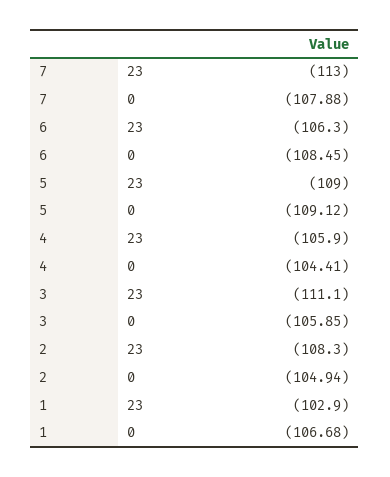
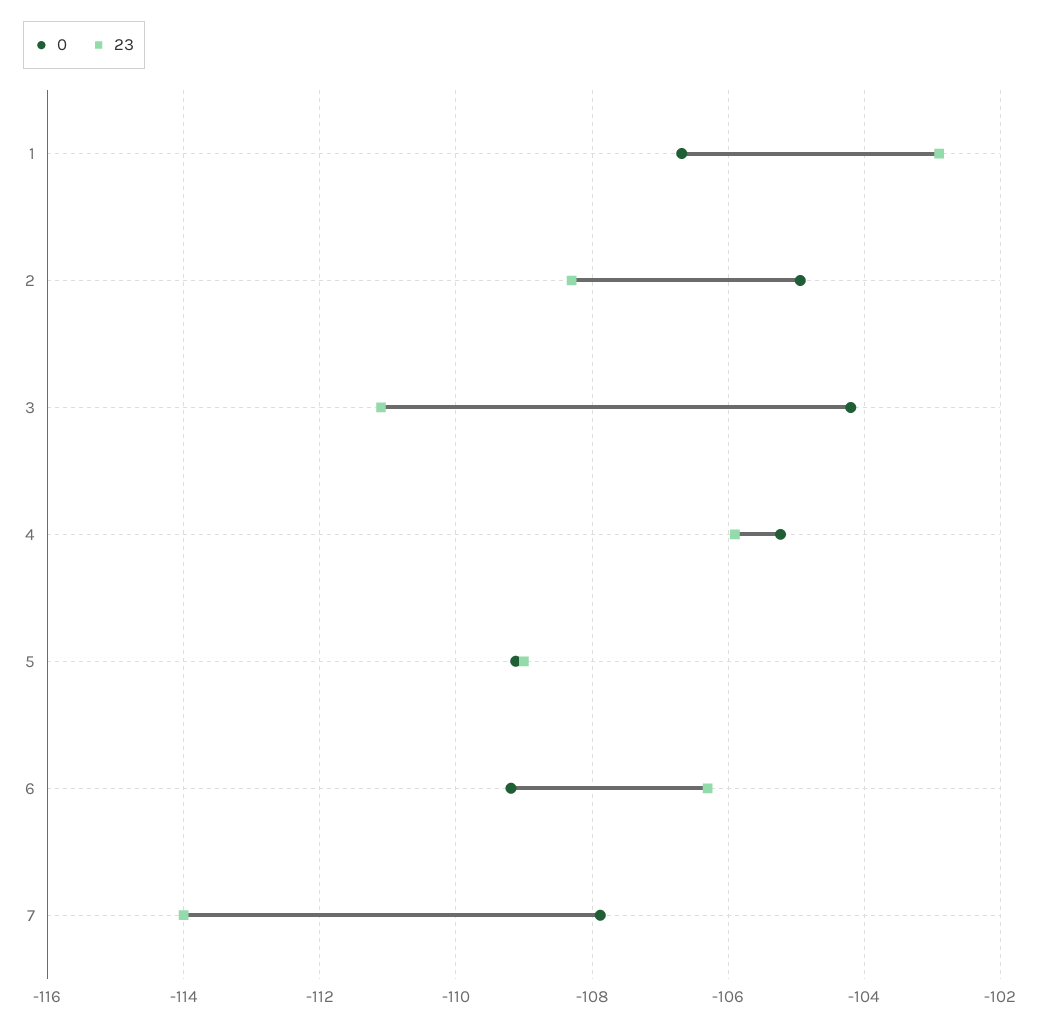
23, 7: -113 -> -114
0, 6: -108.45 -> -109.2
0, 4: -104.41 -> -105.2
0, 3: -105.85 -> -104.2

